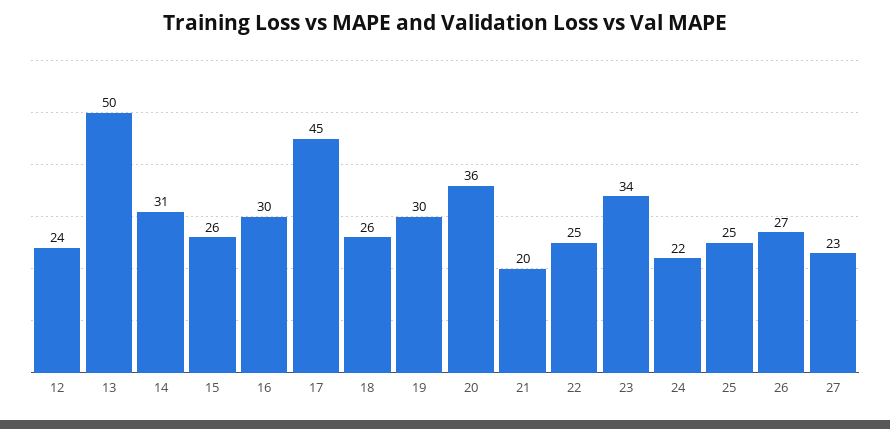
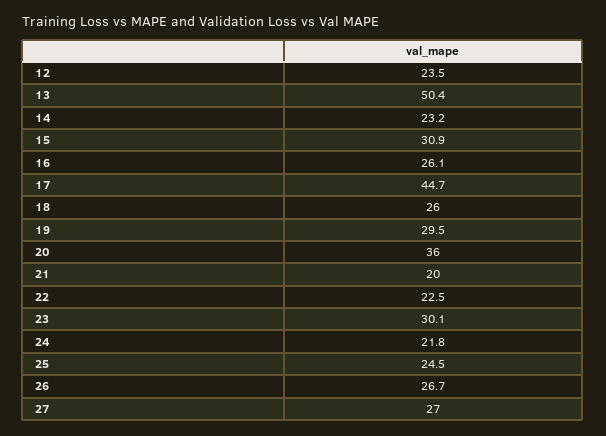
14: 31 -> 23.2
15: 26 -> 30.9
16: 30 -> 26.1
22: 25 -> 22.5
23: 34 -> 30.1
27: 23 -> 27

